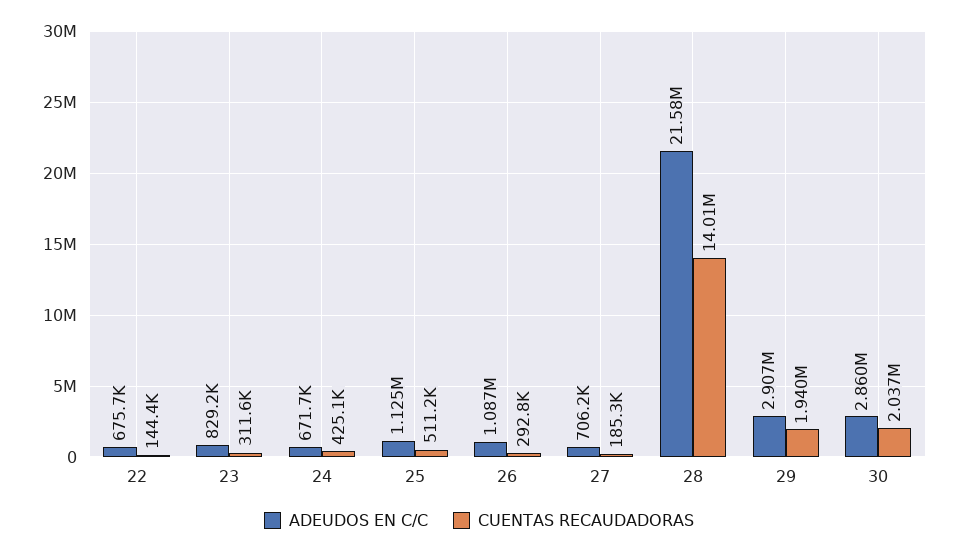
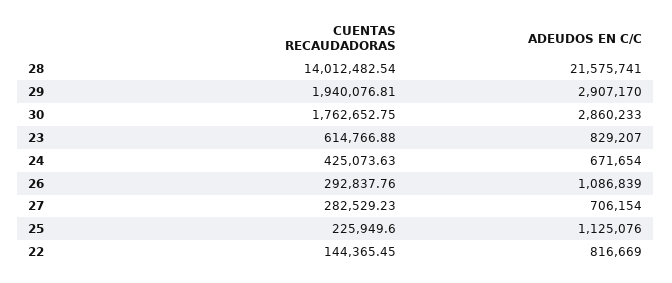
ADEUDOS EN C/C, 22: 675700 -> 816669
CUENTAS RECAUDADORAS, 23: 311600 -> 614766.88
CUENTAS RECAUDADORAS, 25: 511200 -> 225949.6
CUENTAS RECAUDADORAS, 27: 185300 -> 282529.23
CUENTAS RECAUDADORAS, 30: 2037000 -> 1762652.75

